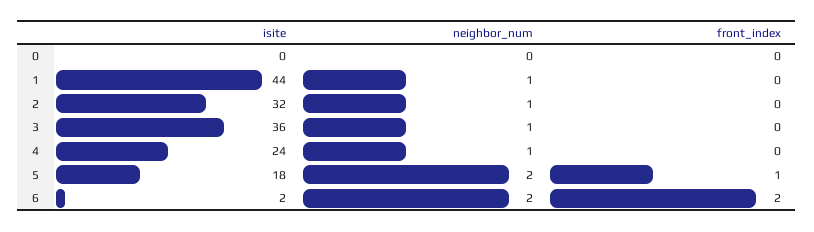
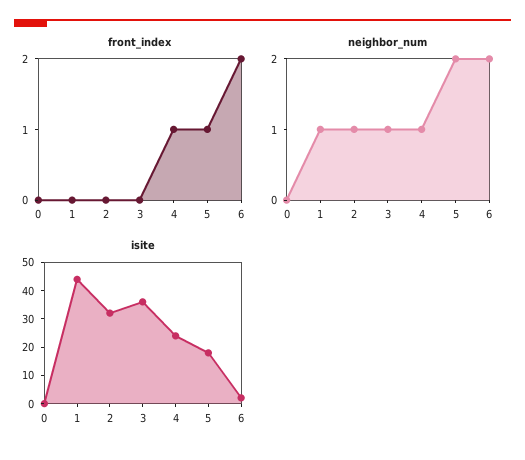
front_index, 4: 0 -> 1

